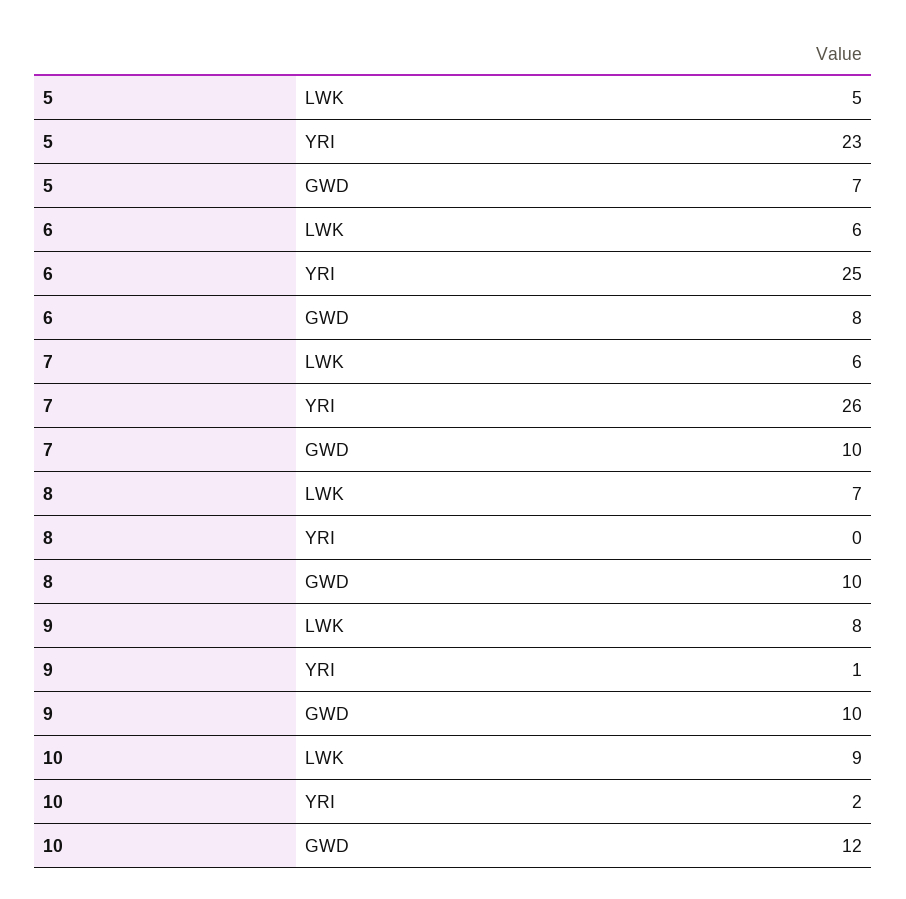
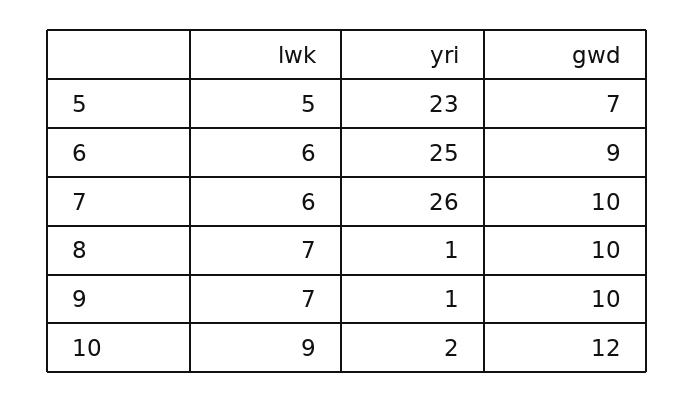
6, GWD: 8 -> 9
8, YRI: 0 -> 1
9, LWK: 8 -> 7

